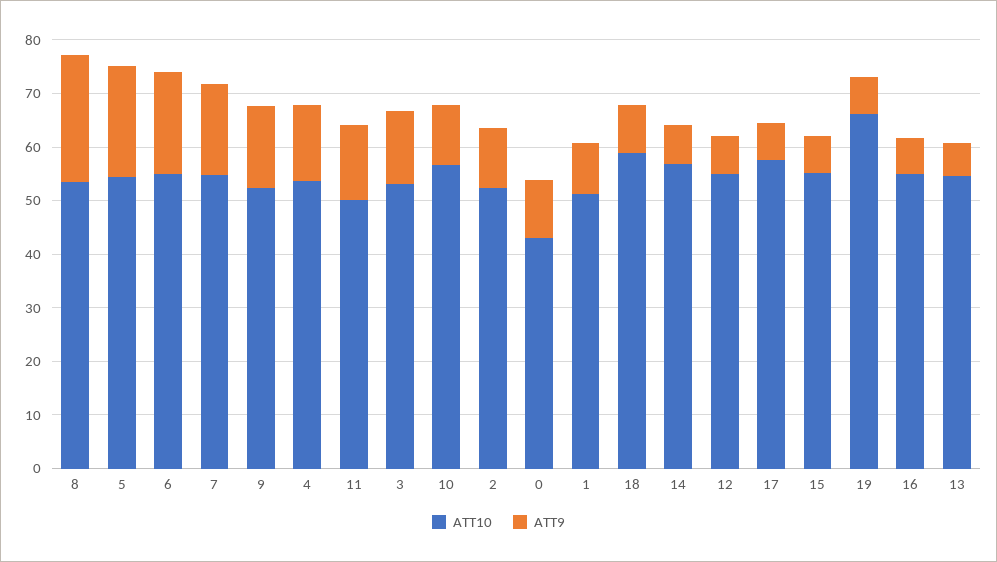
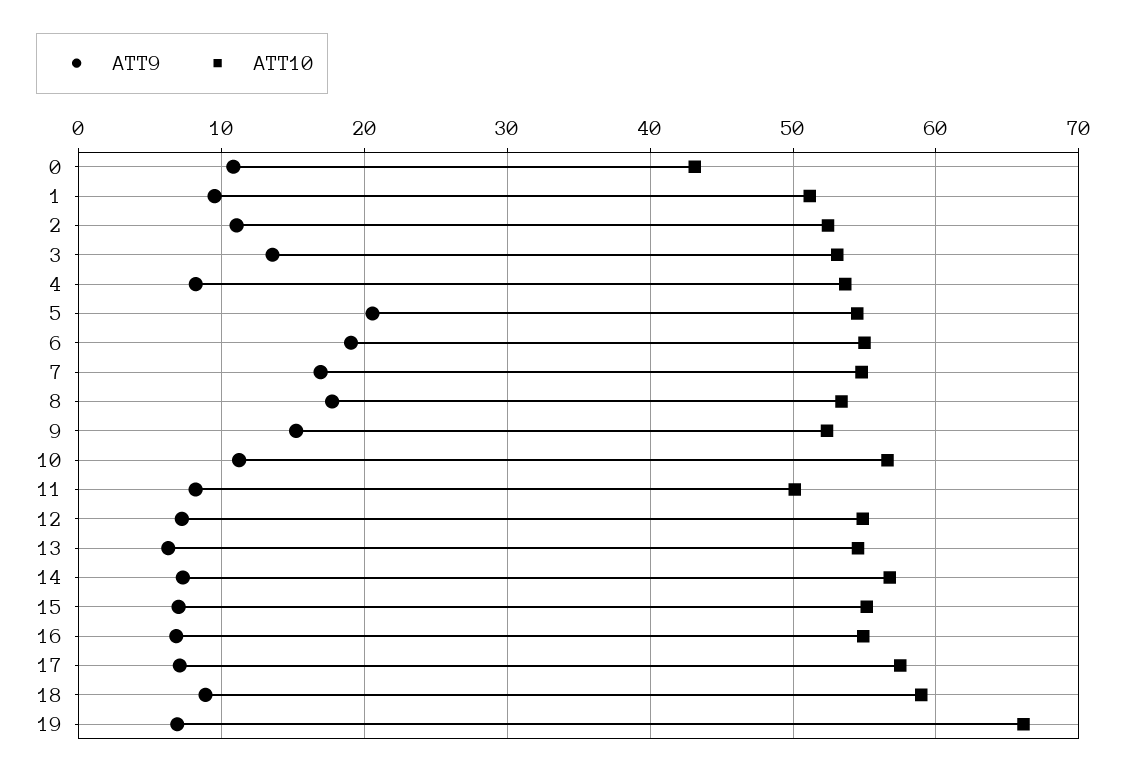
ATT9, 8: 24 -> 18
ATT9, 4: 14 -> 8
ATT9, 11: 14 -> 8

